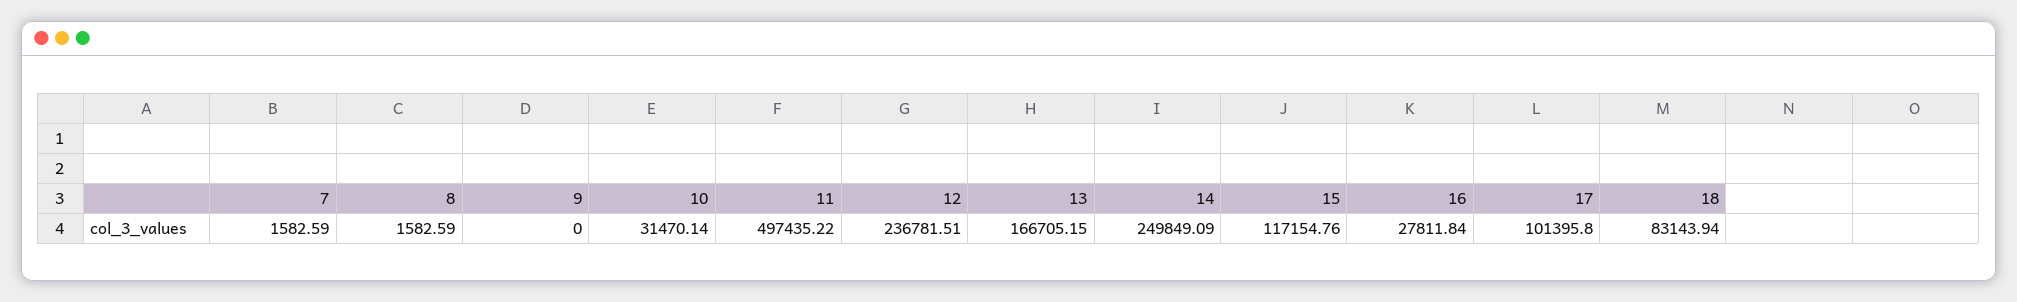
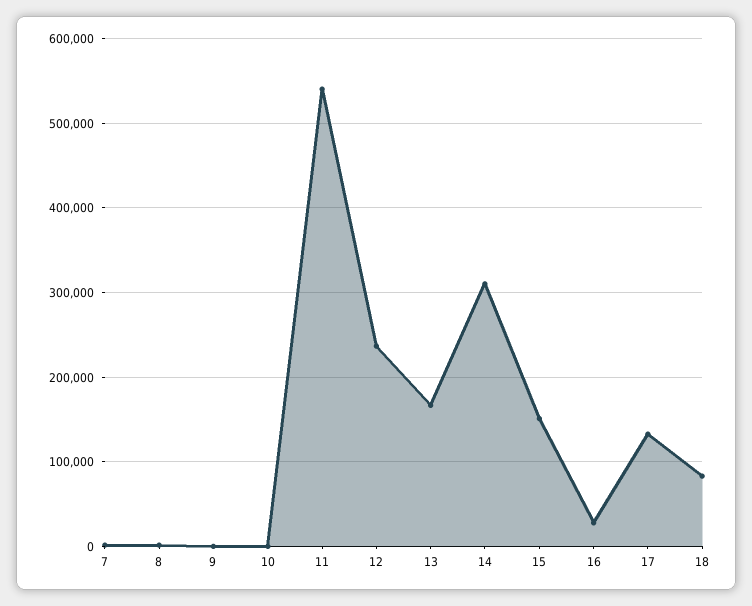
10: 31470.14 -> 0
11: 497435.22 -> 540000
14: 249849.09 -> 310000
15: 117154.76 -> 150000
17: 101395.8 -> 130000

